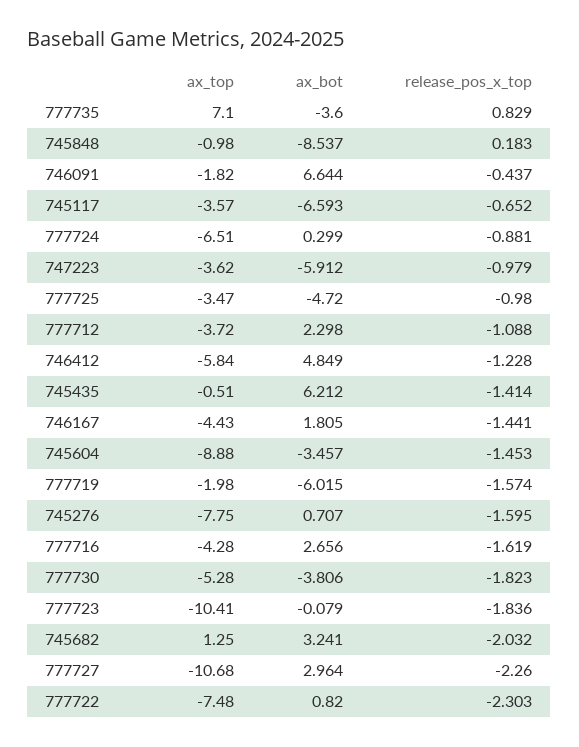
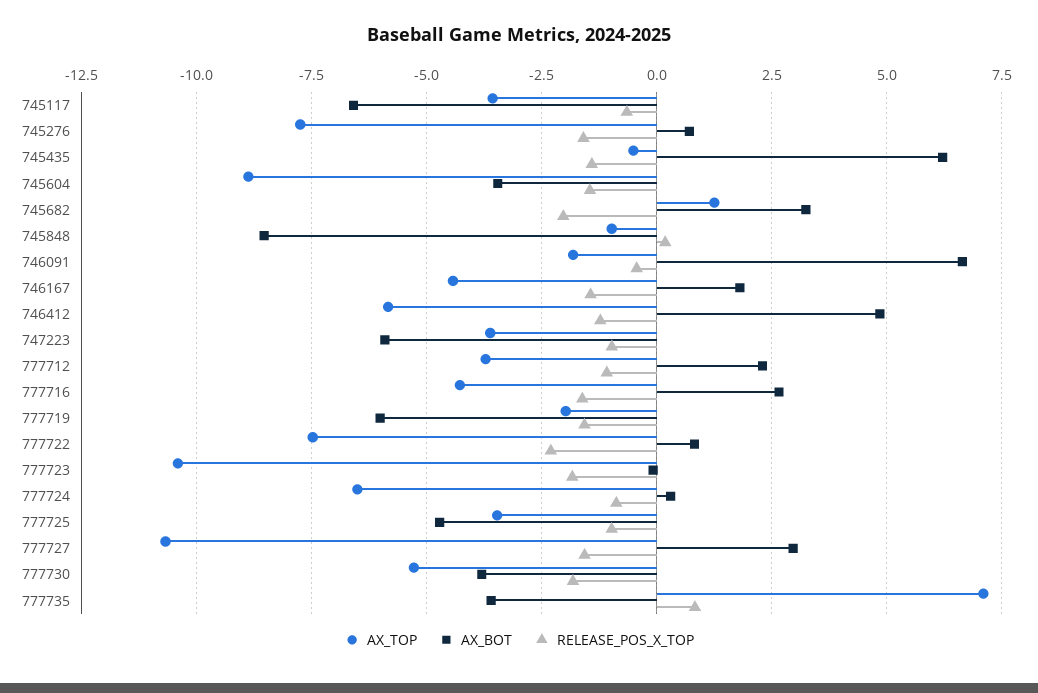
release_pos_x_top, 777727: -2.26 -> -1.5

